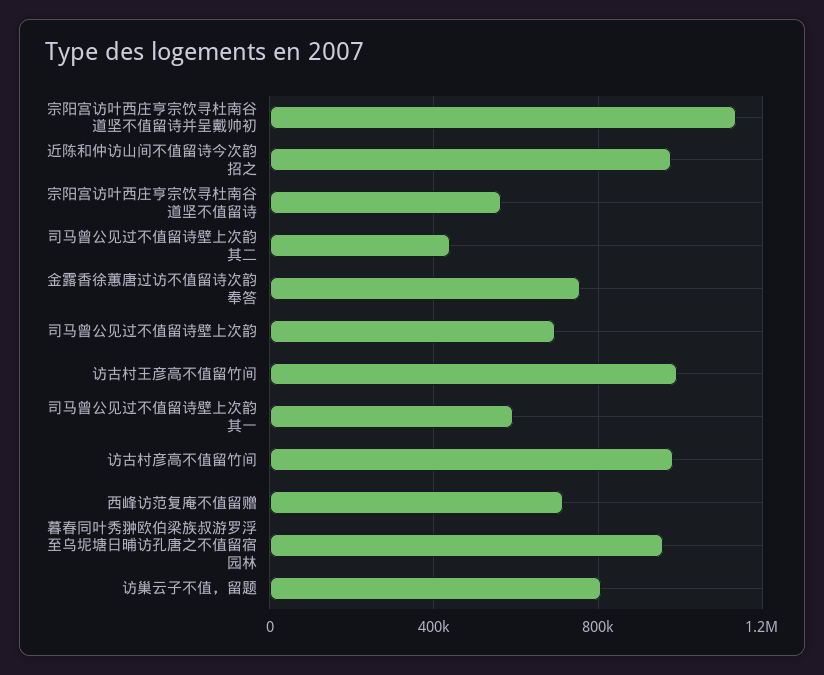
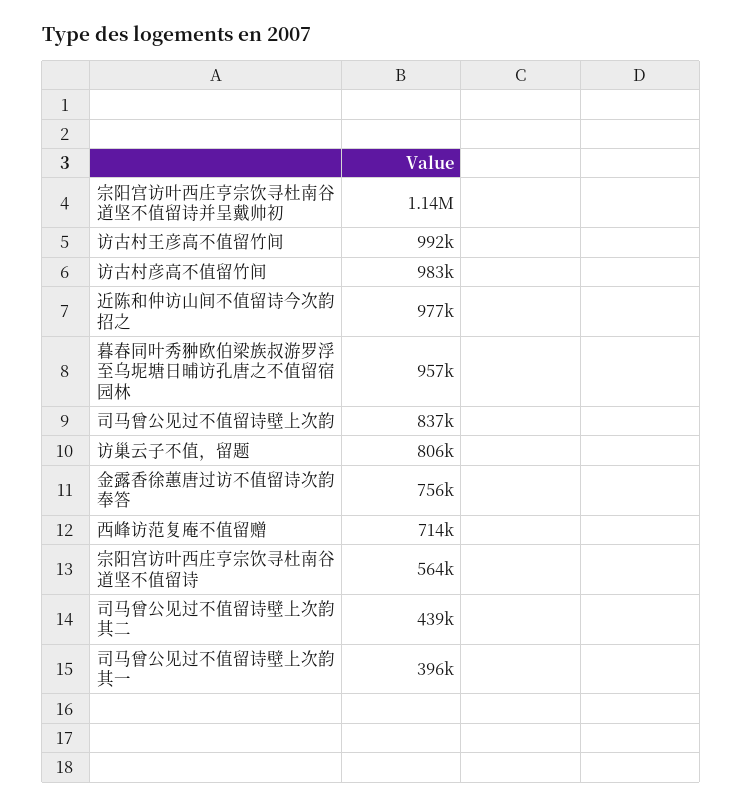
司马曾公见过不值留诗壁上次韵: 700000 -> 837000
司马曾公见过不值留诗壁上次韵 其一: 600000 -> 396000

